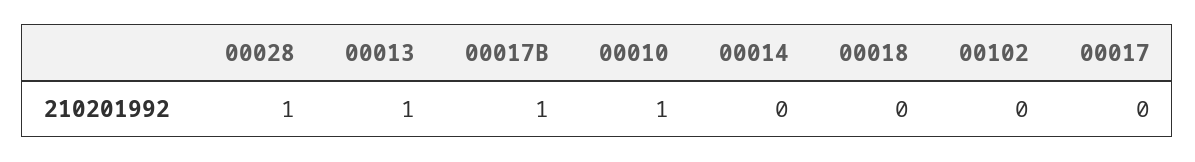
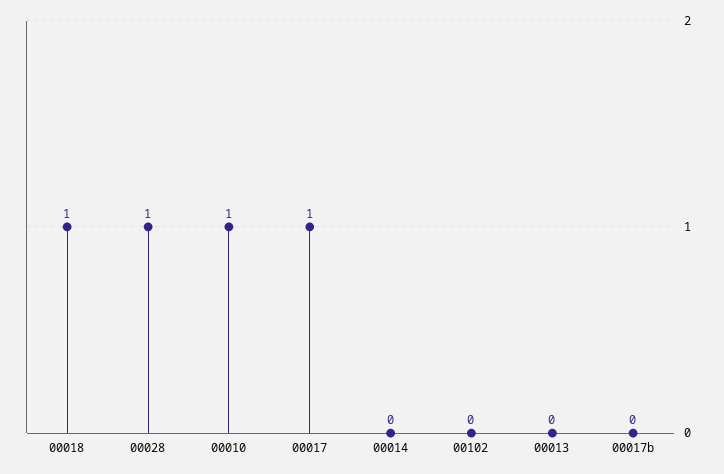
00013: 1 -> 0
00017B: 1 -> 0
00018: 0 -> 1
00017: 0 -> 1

